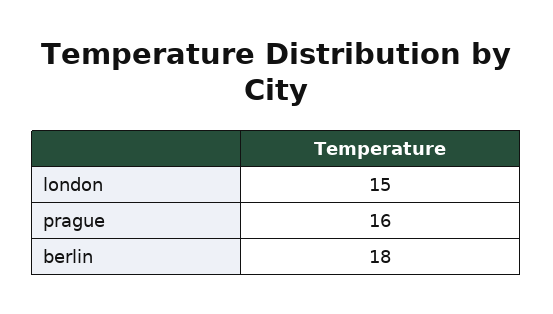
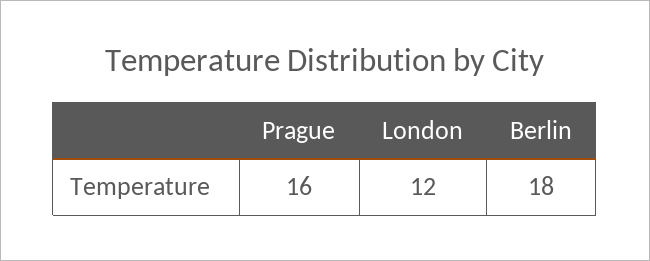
london: 15 -> 12

